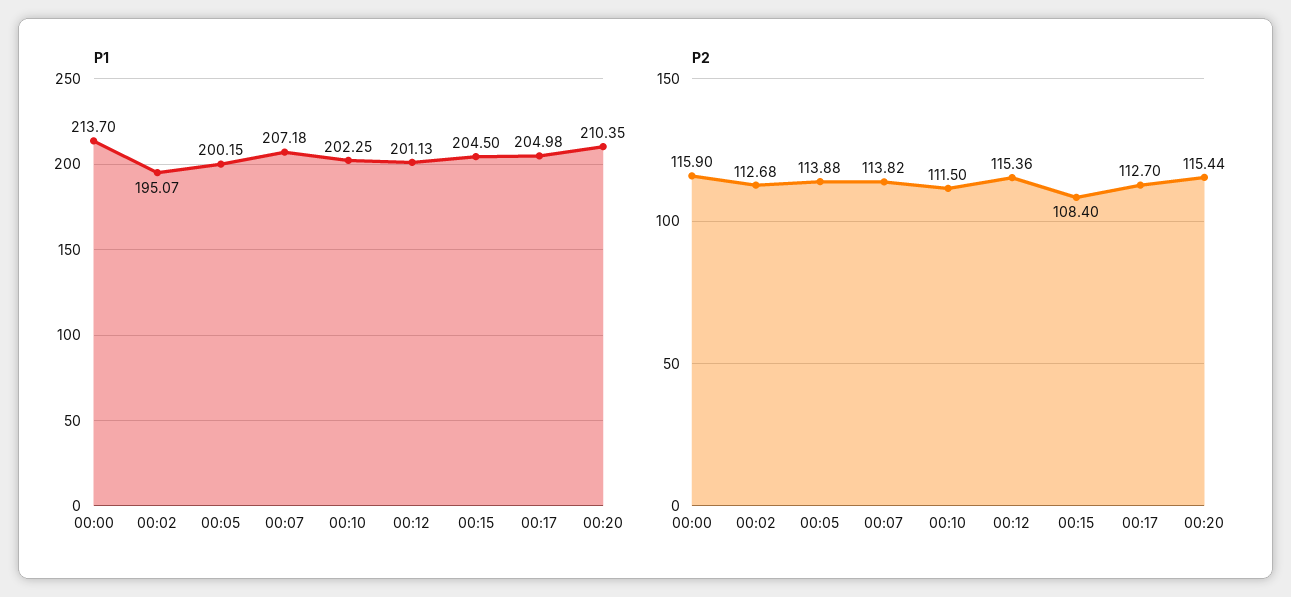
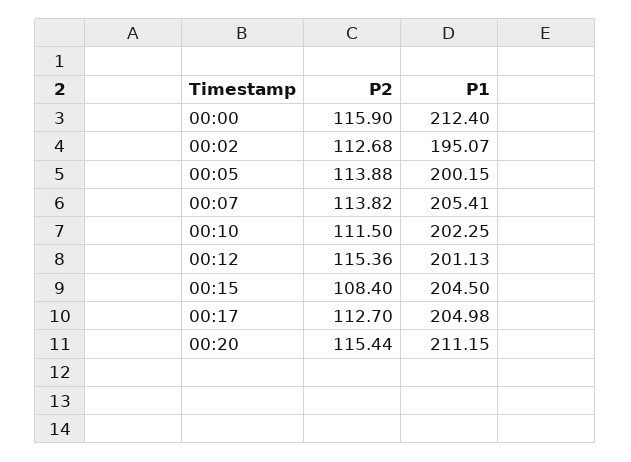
P1, 00:00: 213.7 -> 212.4
P1, 00:07: 207.18 -> 205.41
P1, 00:20: 210.35 -> 211.15

